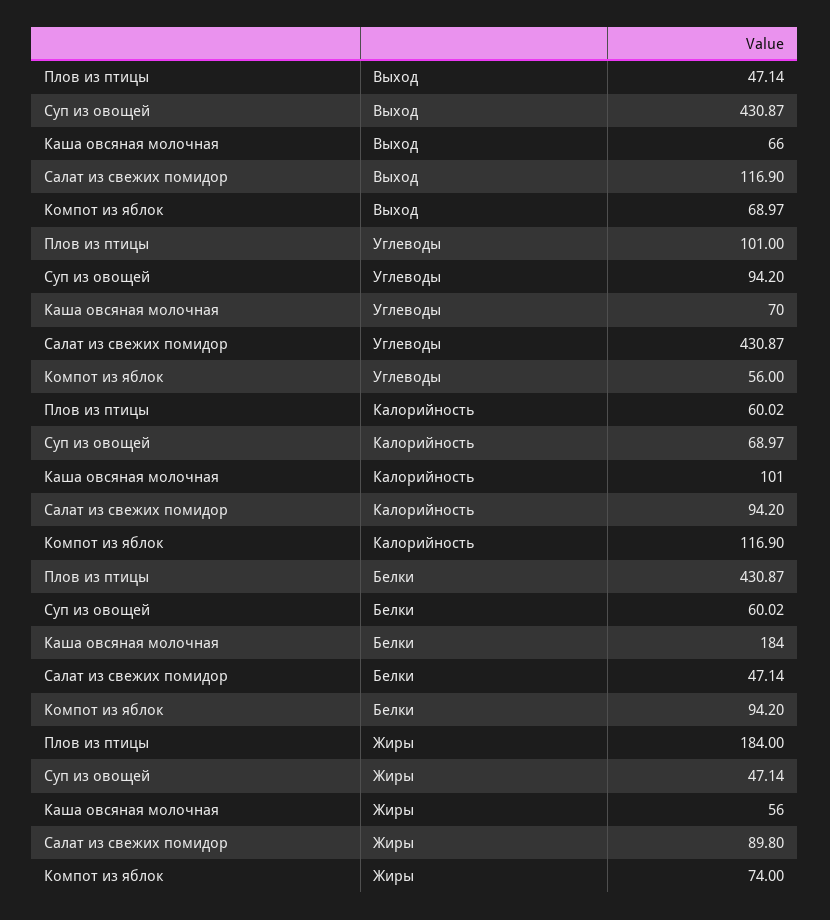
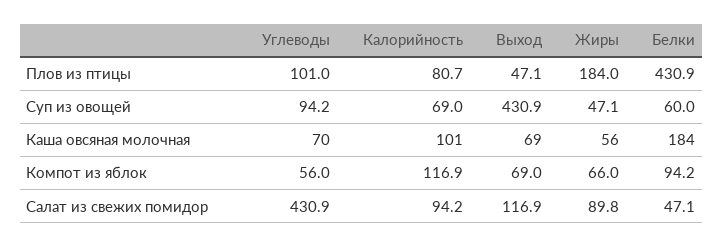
Каша овсяная молочная, Выход: 66 -> 69
Плов из птицы, Калорийность: 60.02 -> 80.7
Компот из яблок, Жиры: 74 -> 66

